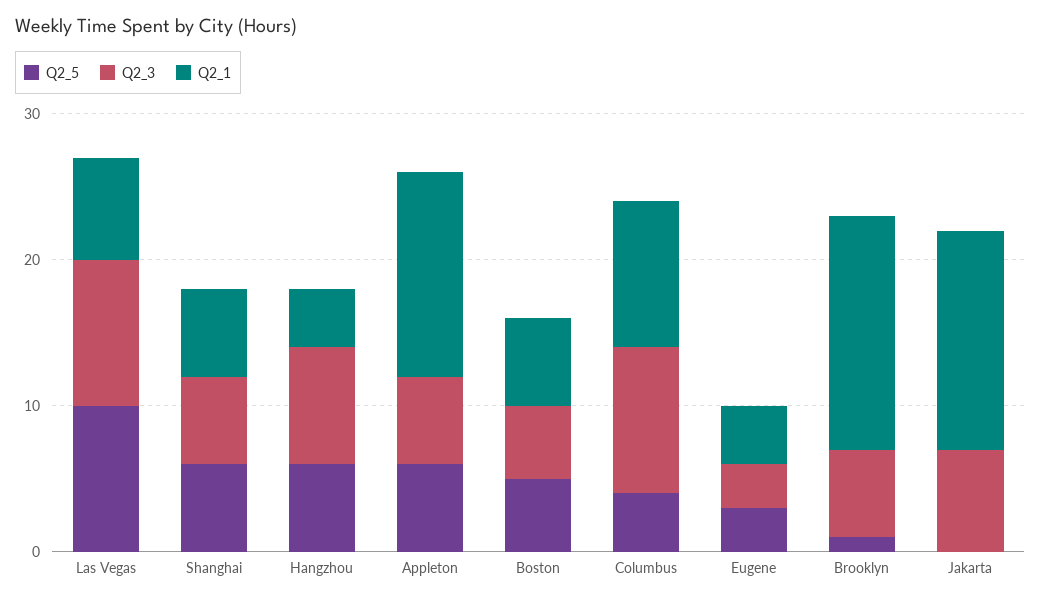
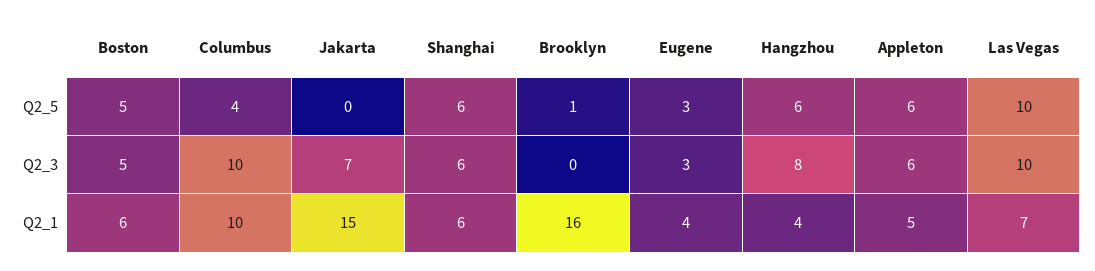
Q2_1, Appleton: 14 -> 5
Q2_3, Brooklyn: 6 -> 0

